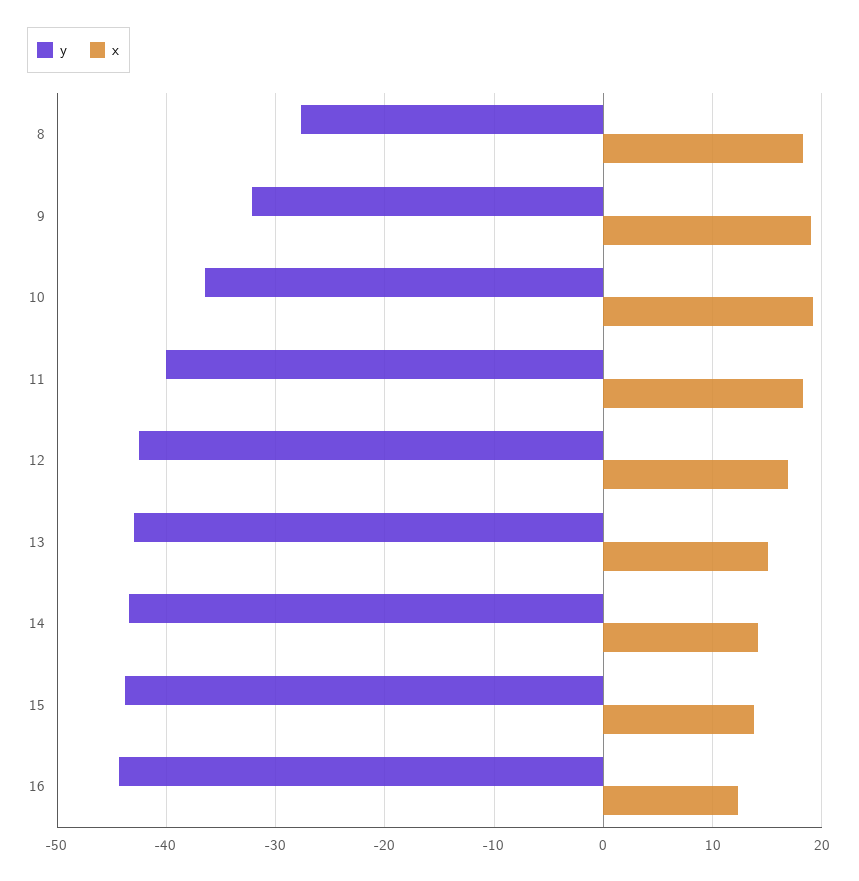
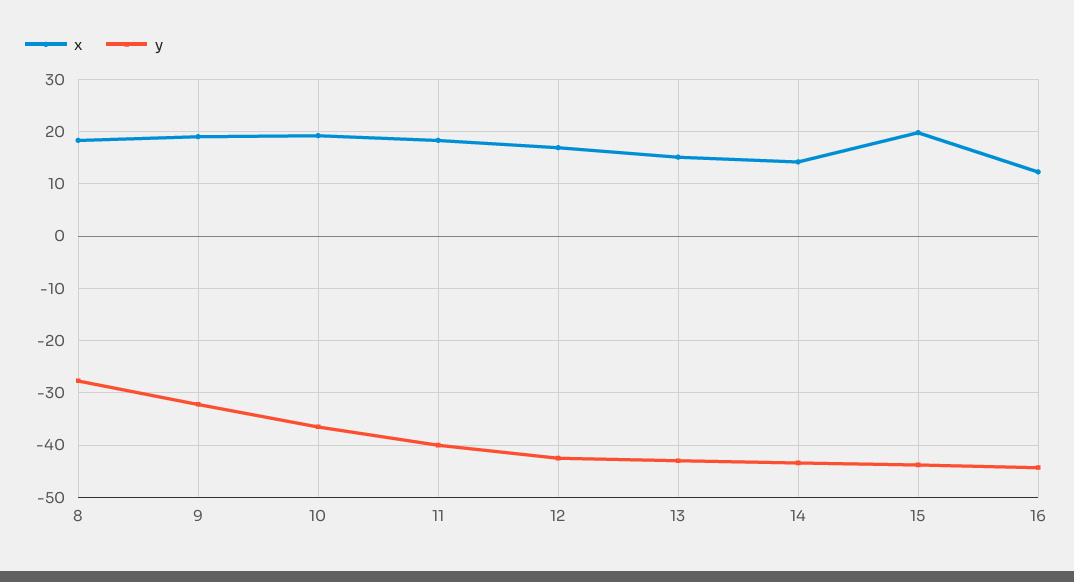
x, 15: 14 -> 20

